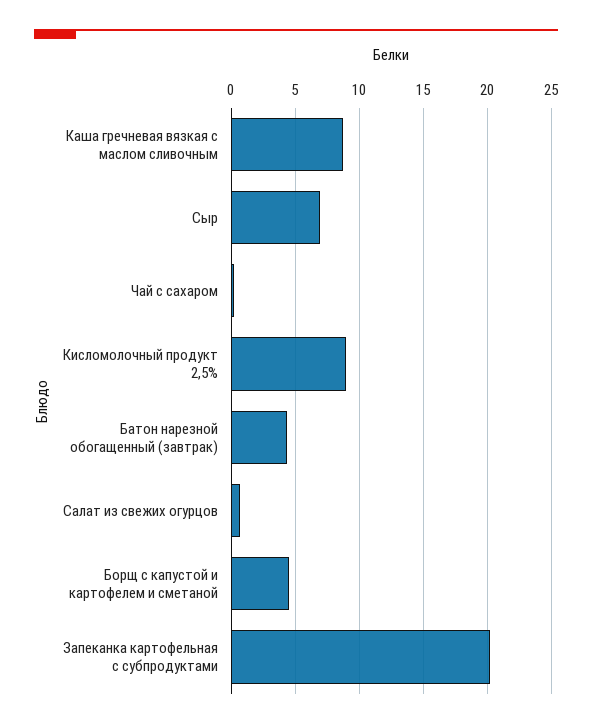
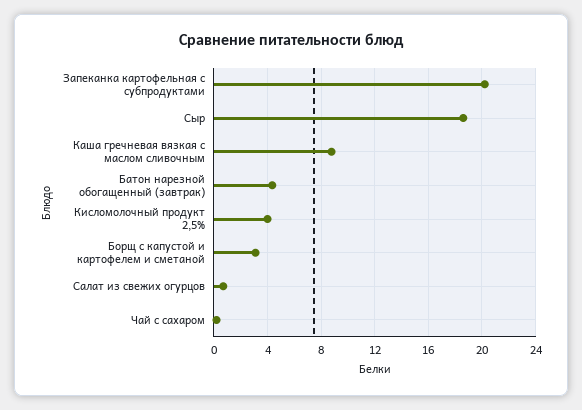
Сыр: 7 -> 18.5
Кисломолочный продукт 2,5%: 9 -> 4
Борщ с капустой и картофелем и сметаной: 4.5 -> 3

